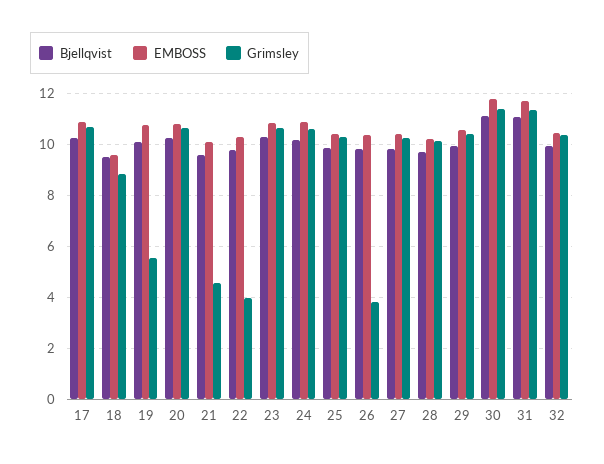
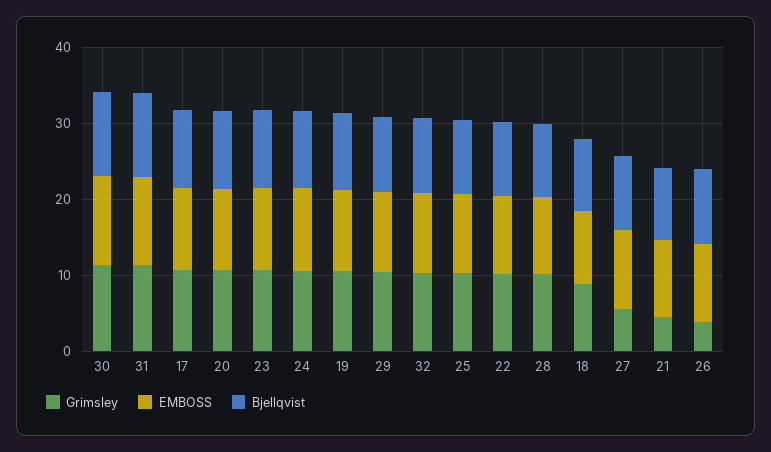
Grimsley, 19: 5.5 -> 10
Grimsley, 22: 4 -> 10
Grimsley, 27: 10.25 -> 6

